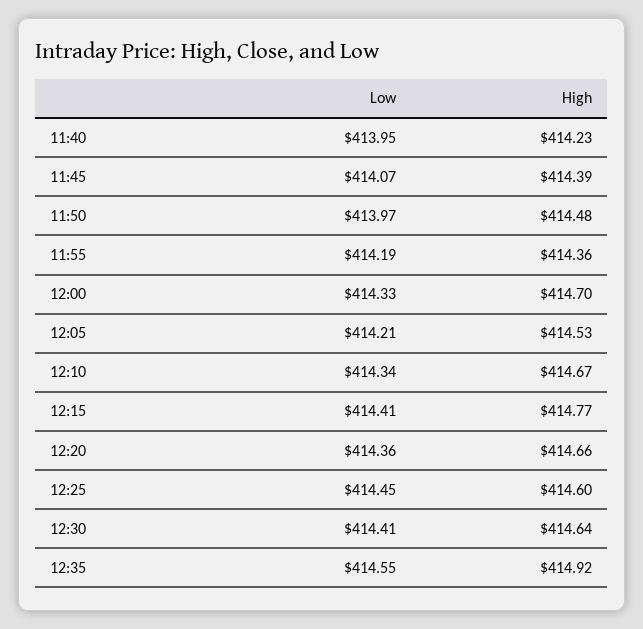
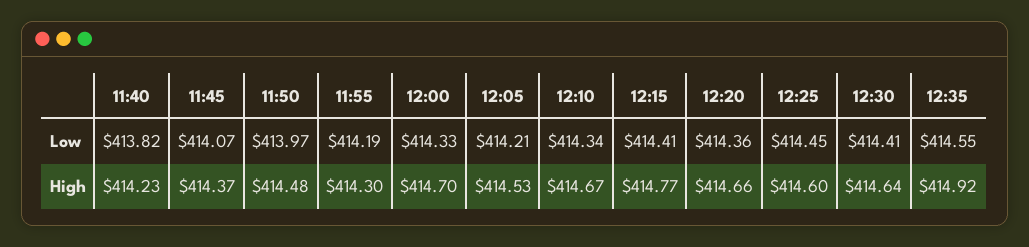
Low, 11:40: 413.95 -> 413.82
High, 11:45: 414.39 -> 414.37
High, 11:55: 414.36 -> 414.3

